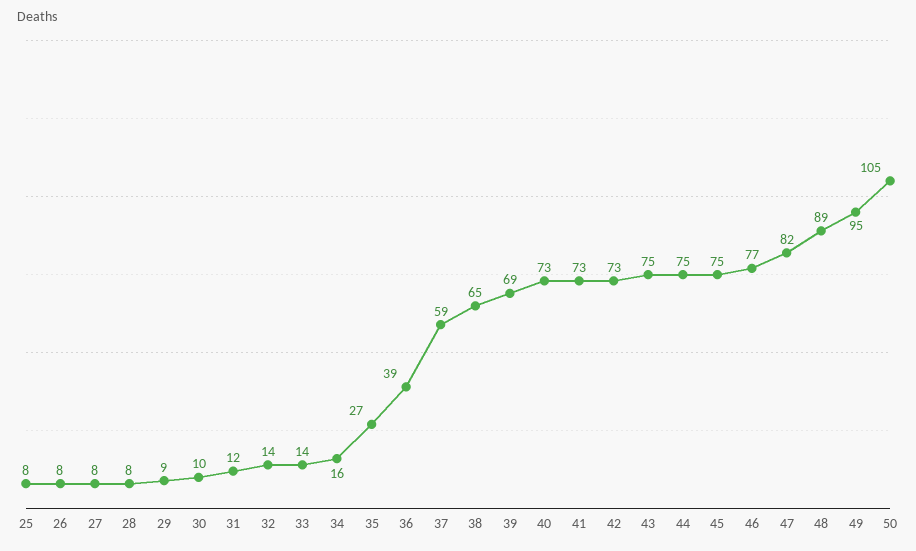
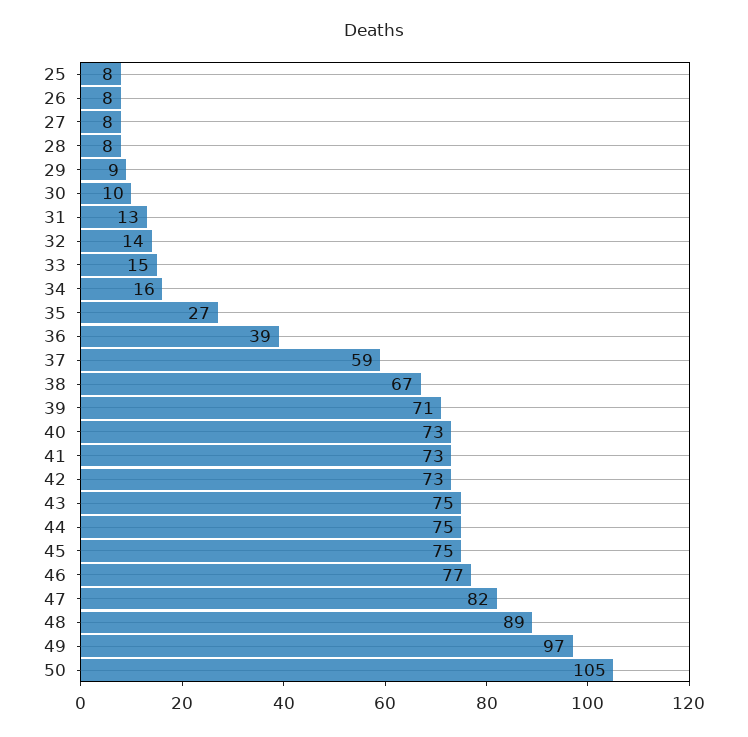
31: 12 -> 13
33: 14 -> 15
38: 65 -> 67
39: 69 -> 71
49: 95 -> 97

